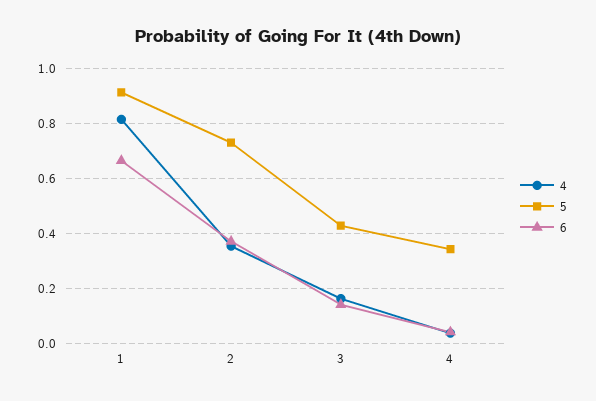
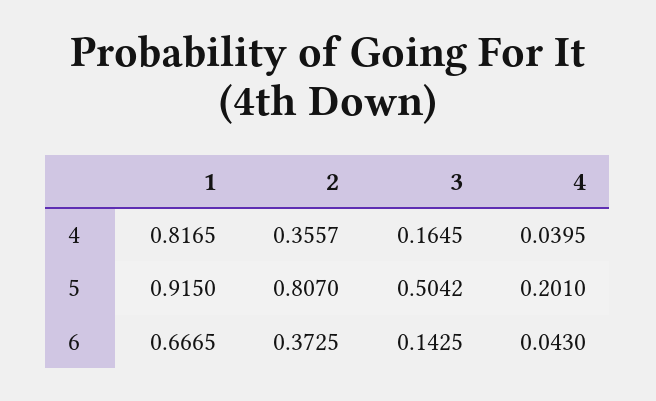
5, 2: 0.725 -> 0.807
5, 3: 0.425 -> 0.5042
5, 4: 0.35 -> 0.201

